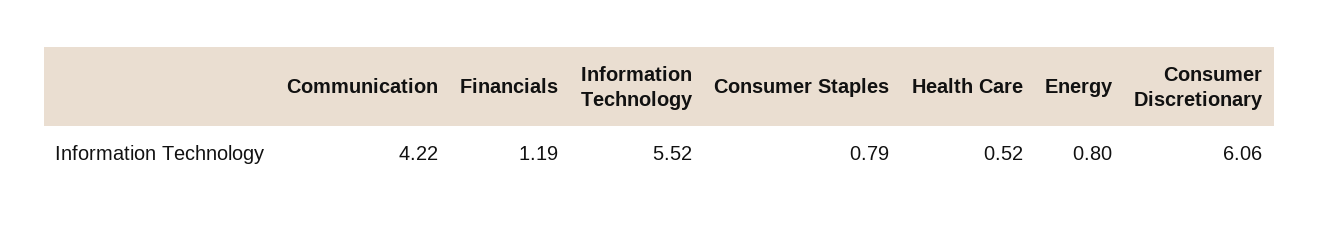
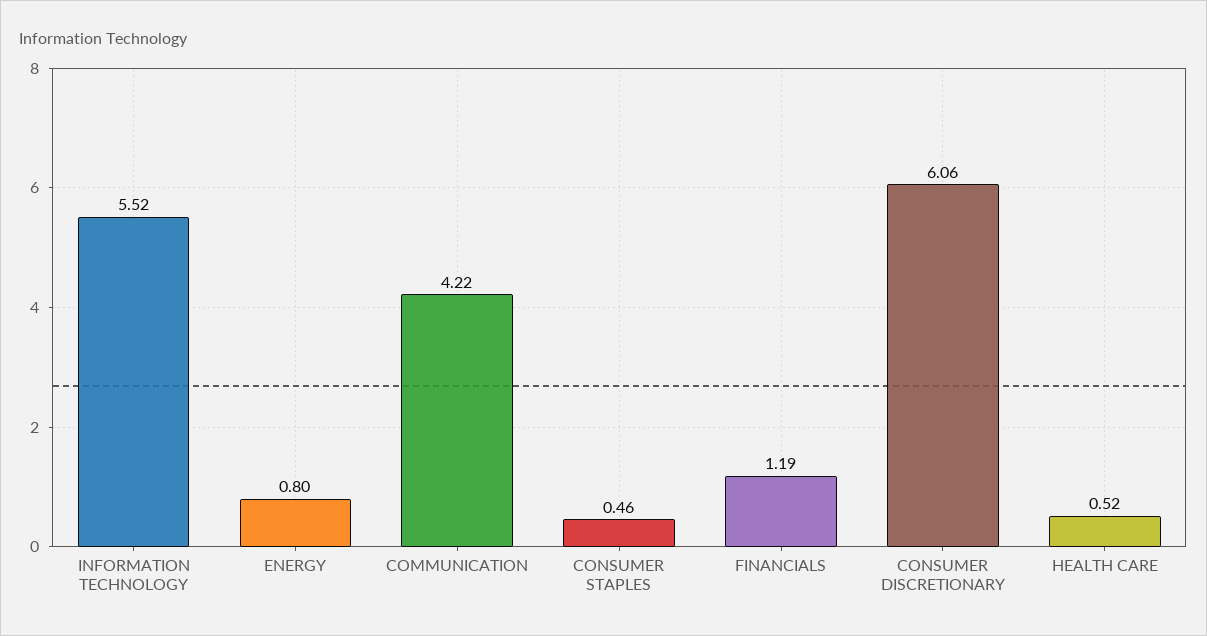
Consumer Staples: 0.79 -> 0.46

